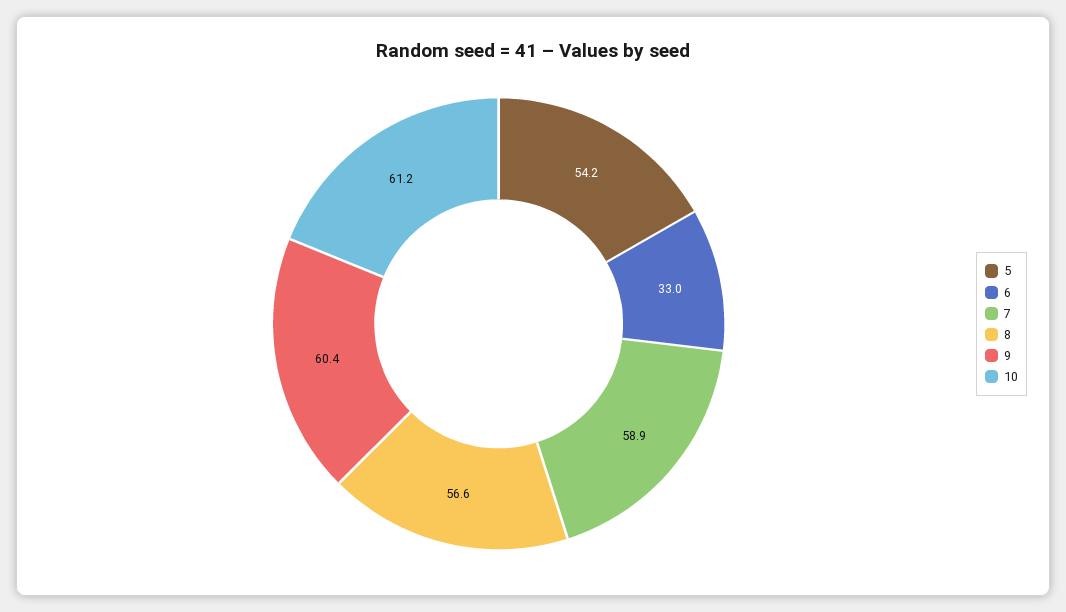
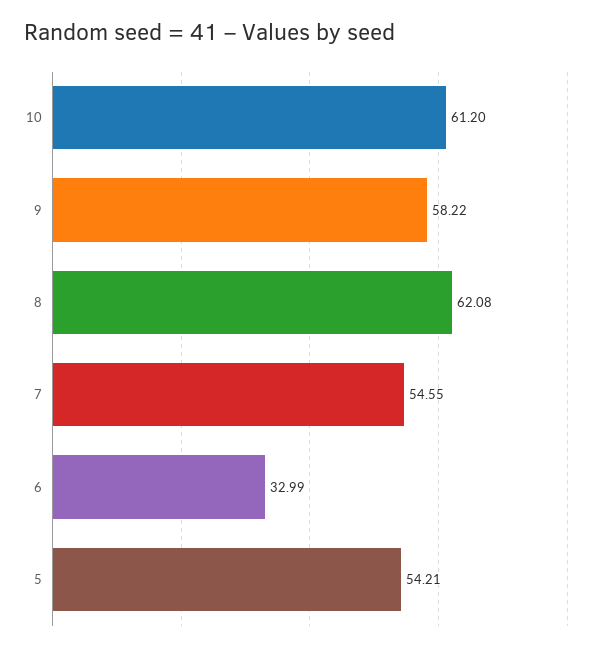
7: 58.9 -> 54.55
8: 56.6 -> 62.08
9: 60.4 -> 58.22

